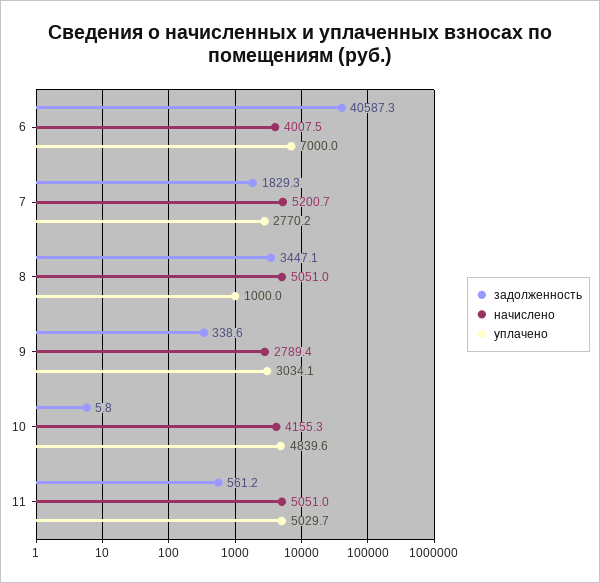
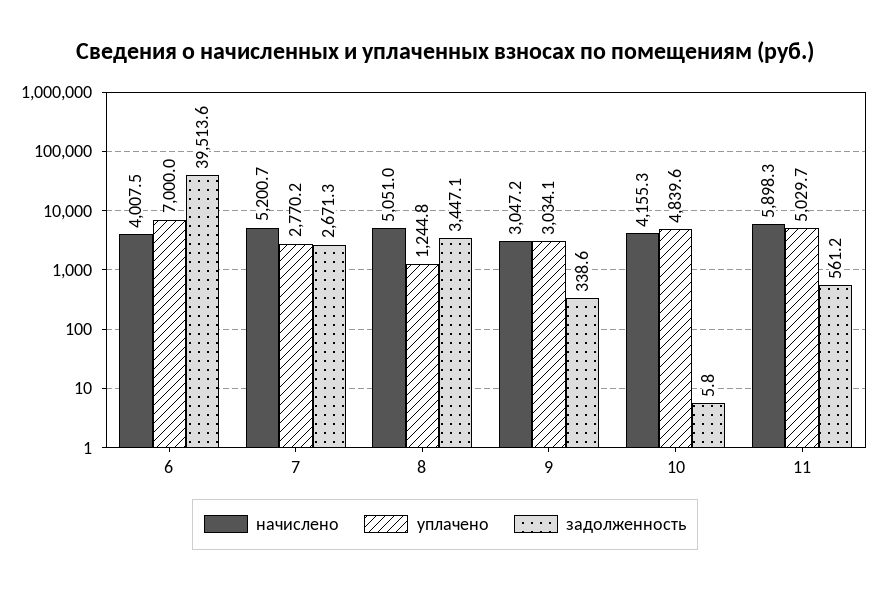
задолженность, 6: 40587.3 -> 39513.6
задолженность, 7: 1829.3 -> 2671.3
уплачено, 8: 1000 -> 1244.8
начислено, 9: 2789.4 -> 3047.2
начислено, 11: 5051 -> 5898.3

